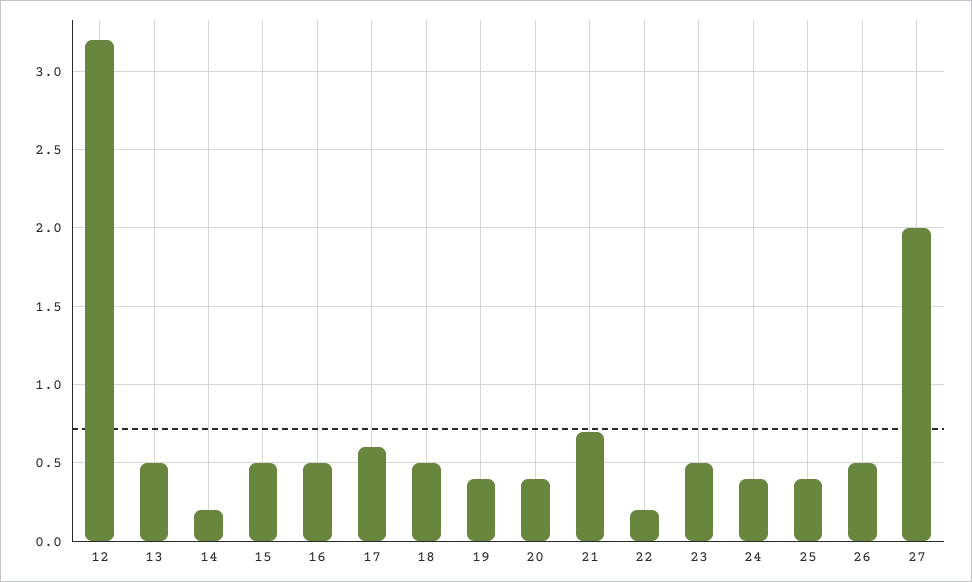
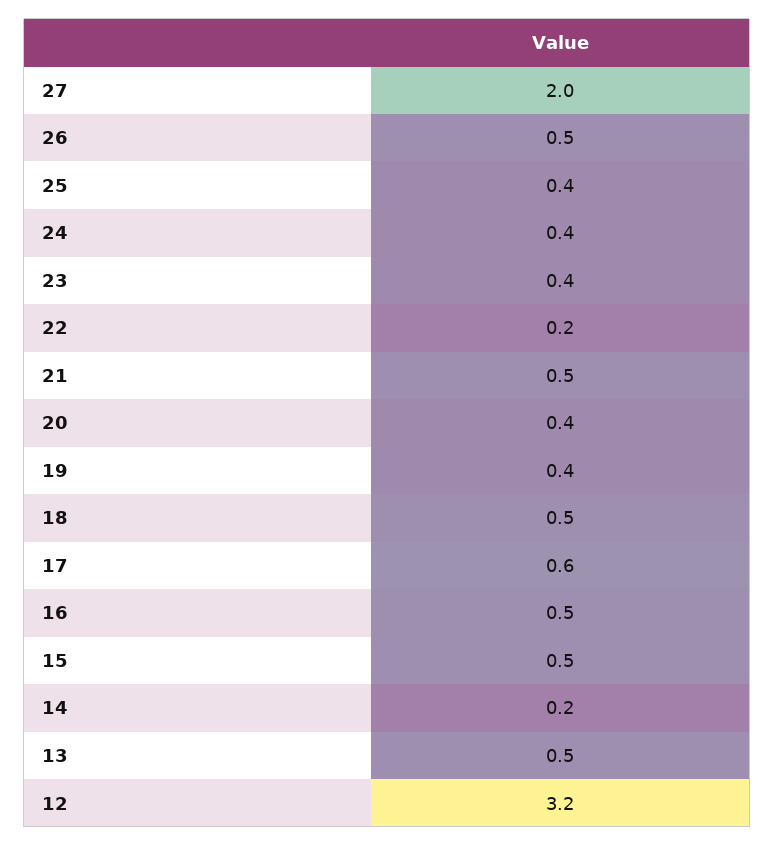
21: 0.7 -> 0.5
23: 0.5 -> 0.4

